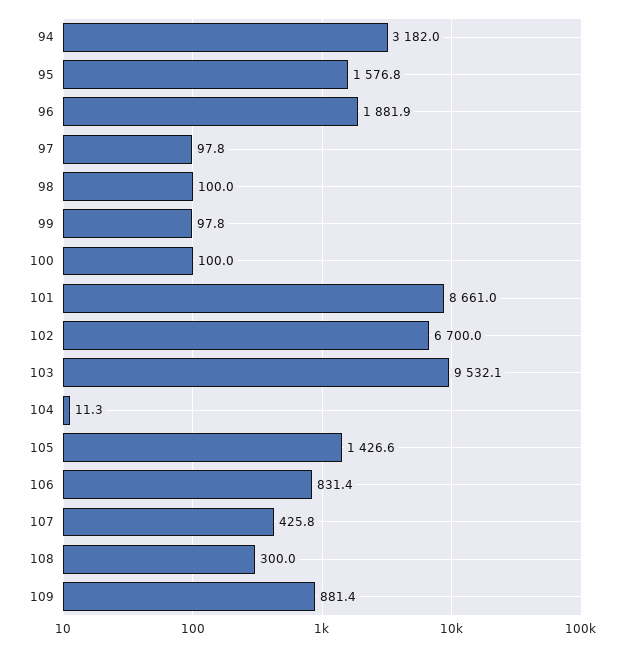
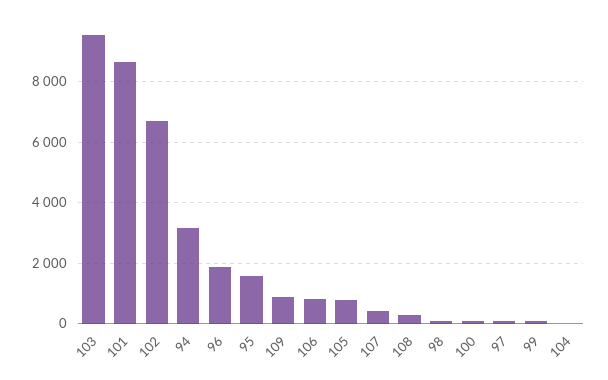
105: 1426.6 -> 800

